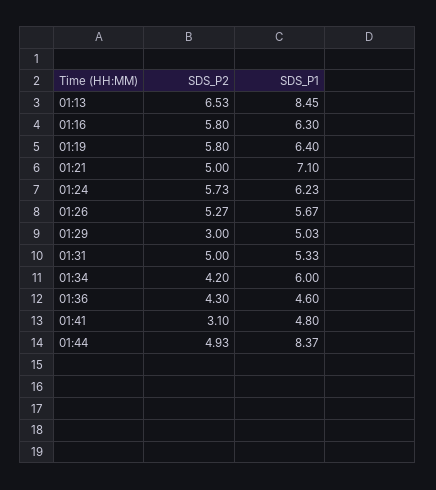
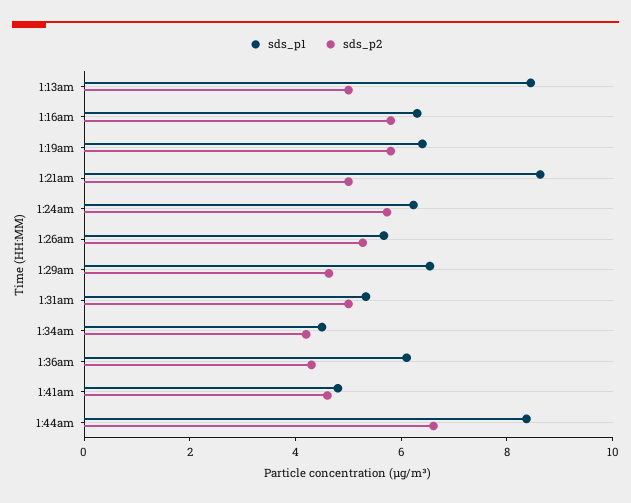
SDS_P2, 01:13: 6.53 -> 5
SDS_P1, 01:21: 7.1 -> 8.5
SDS_P2, 01:29: 3 -> 4.5
SDS_P1, 01:29: 5.03 -> 6.5
SDS_P1, 01:34: 6 -> 4.5
SDS_P1, 01:36: 4.6 -> 6
SDS_P2, 01:41: 3.1 -> 4.5
SDS_P2, 01:44: 4.93 -> 6.5

